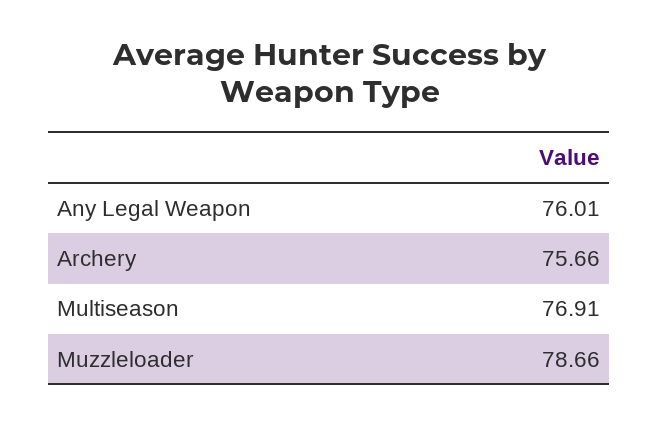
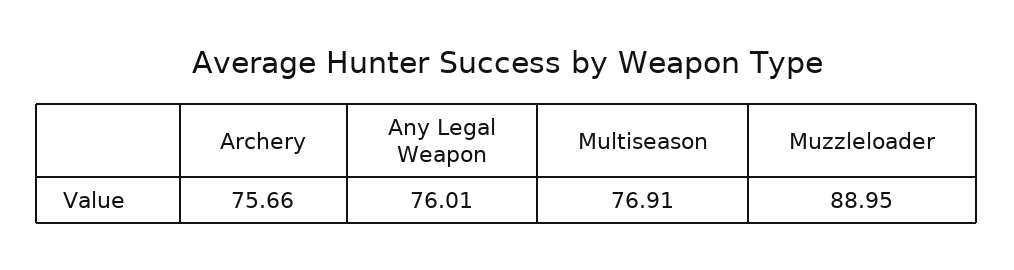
Muzzleloader: 78.66 -> 88.95

